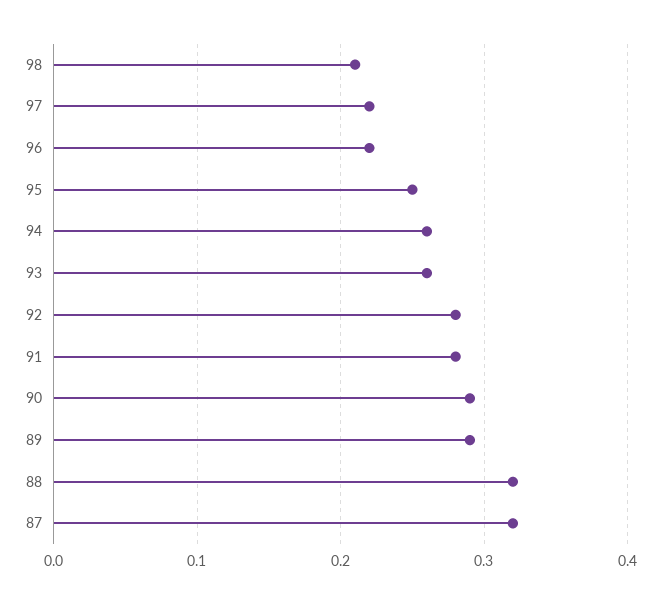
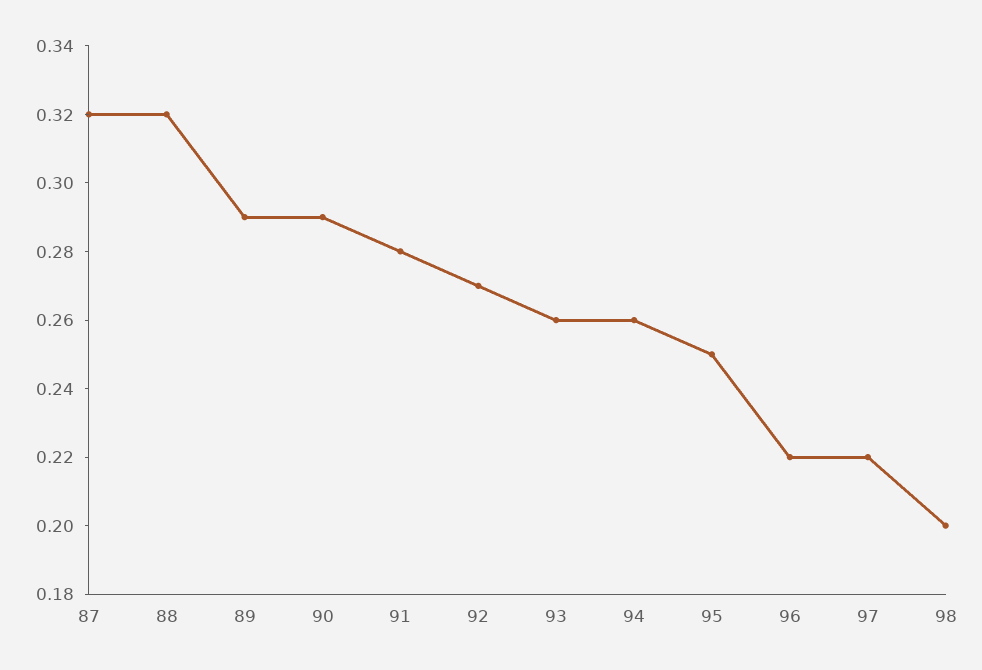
98: 0.21 -> 0.2
92: 0.28 -> 0.27

